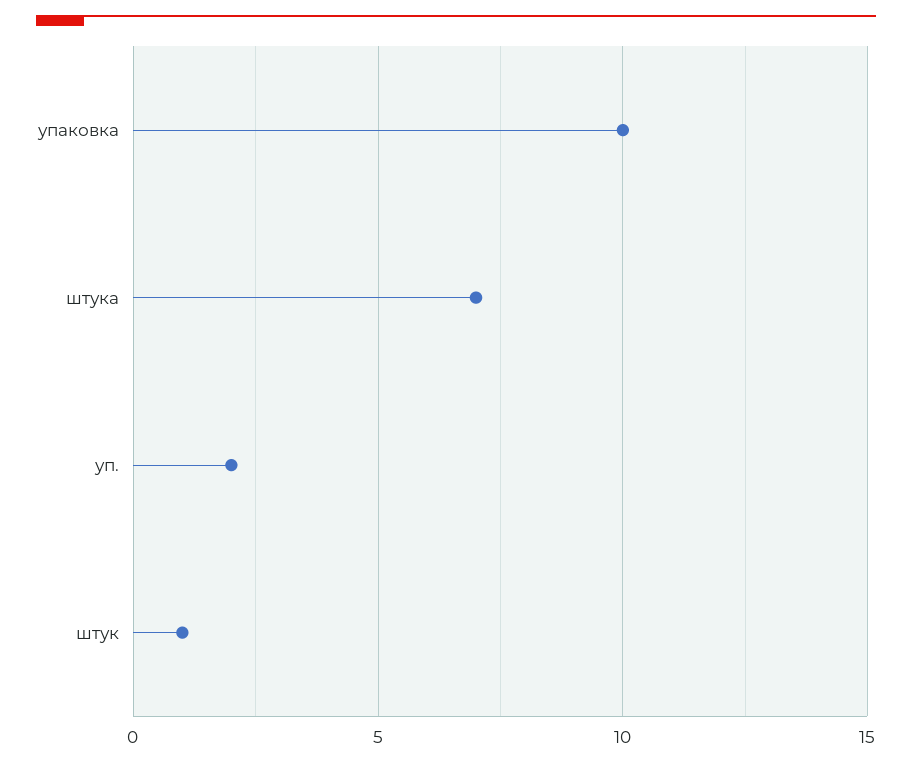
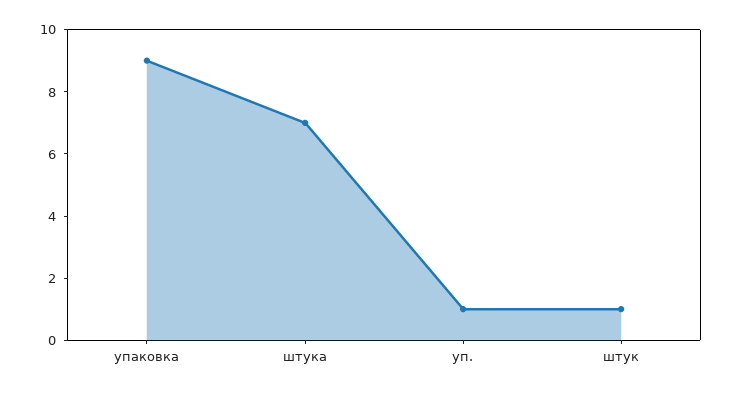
упаковка: 10 -> 9
уп.: 2 -> 1

